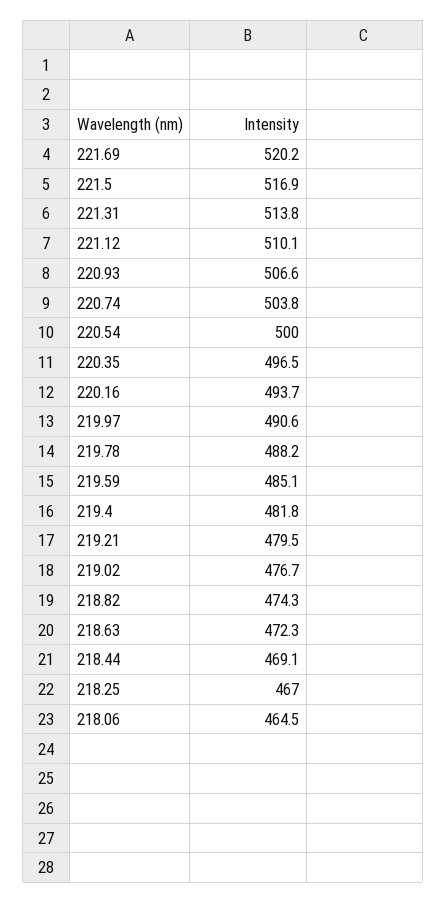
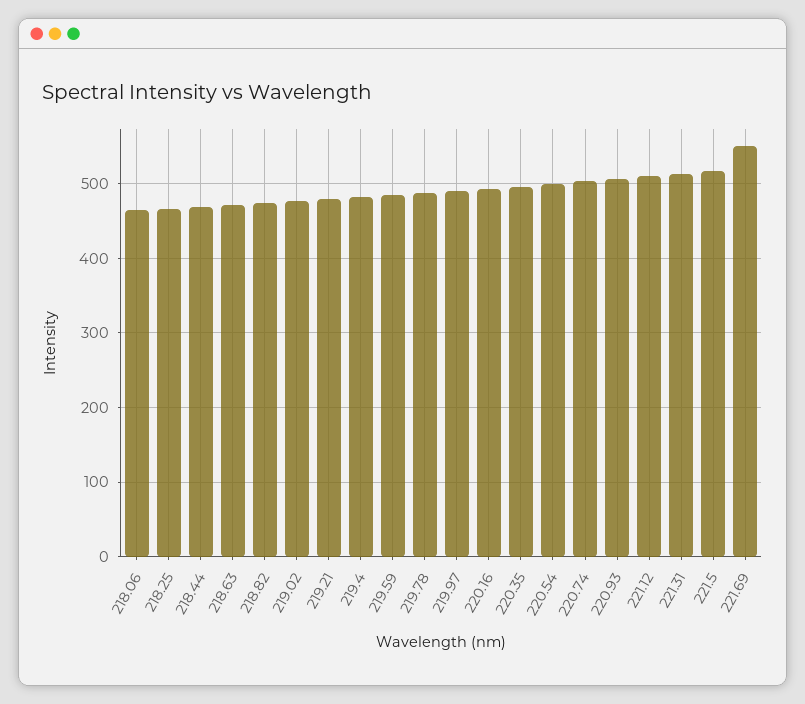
221.69: 520.2 -> 550

